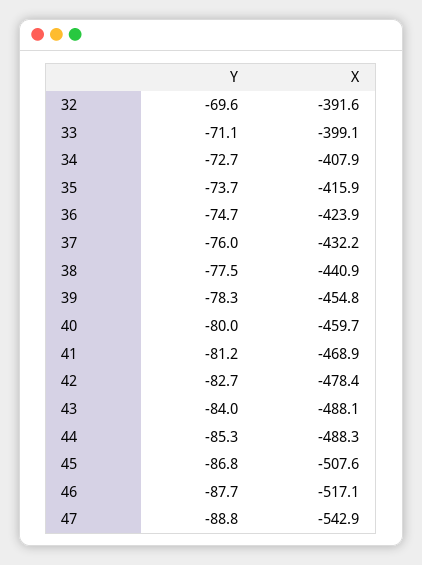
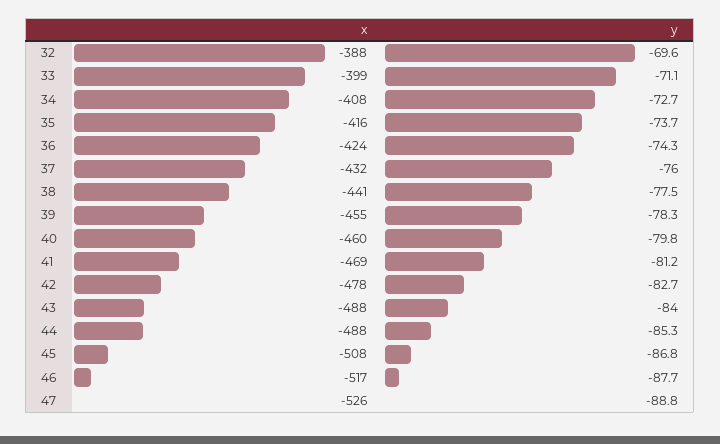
X, 32: -391.6 -> -388
Y, 36: -74.7 -> -74.3
Y, 40: -80 -> -79.8
X, 47: -542.9 -> -526

